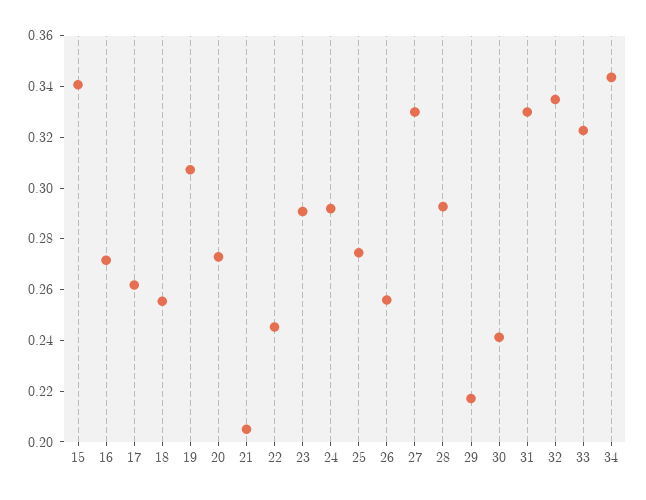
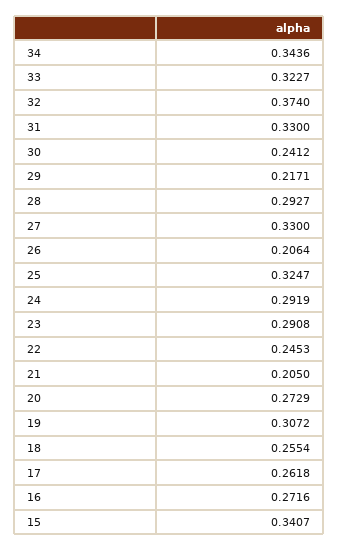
25: 0.275 -> 0.3247
26: 0.255 -> 0.2064
32: 0.335 -> 0.374

